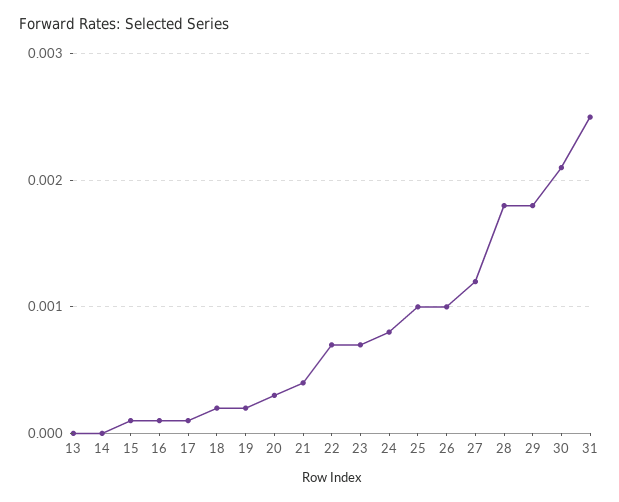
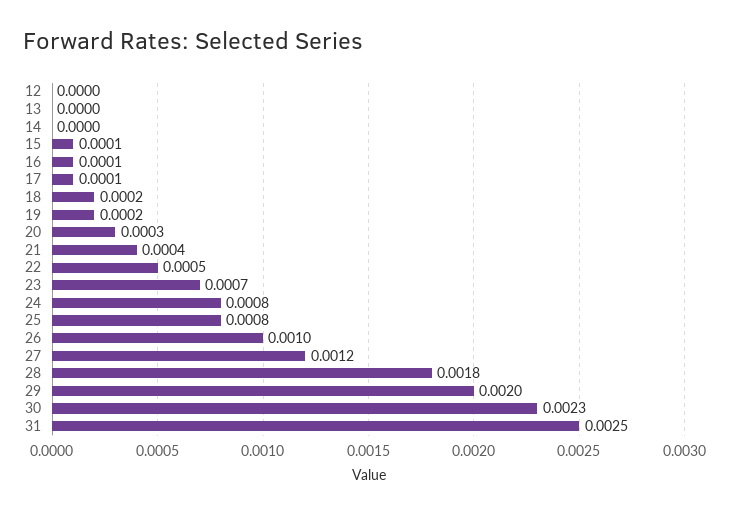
22: 0.0007 -> 0.0005
25: 0.001 -> 0.0008
29: 0.0018 -> 0.002
30: 0.0021 -> 0.0023
12: none -> 0

